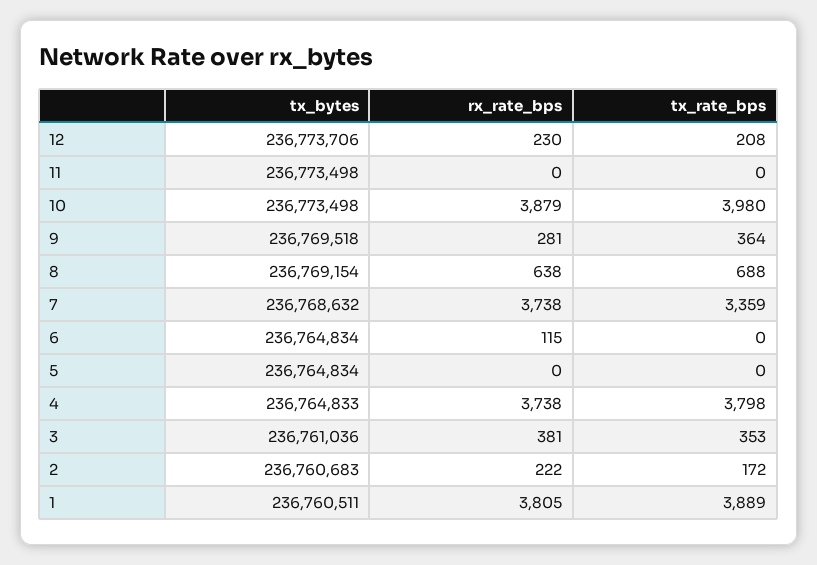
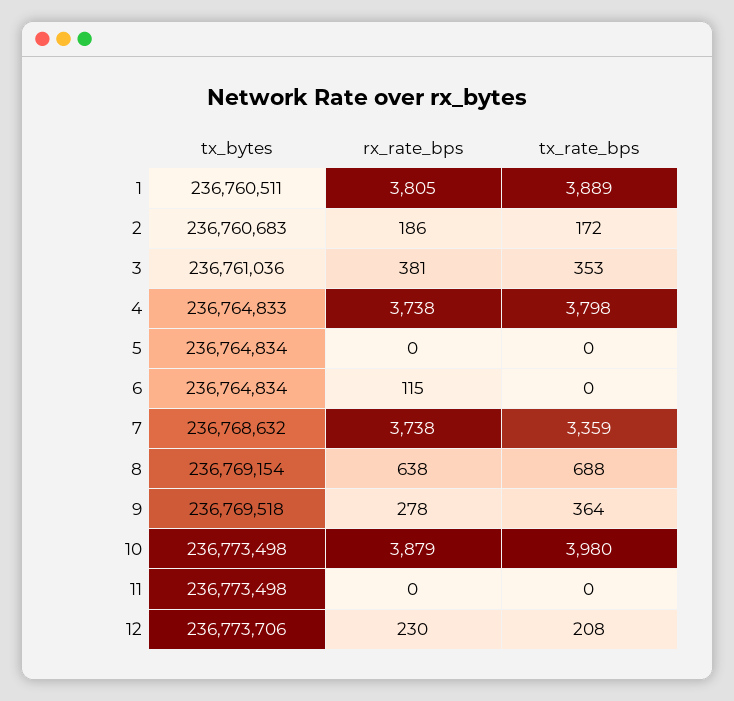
rx_rate_bps, 9: 281 -> 278
rx_rate_bps, 2: 222 -> 186

